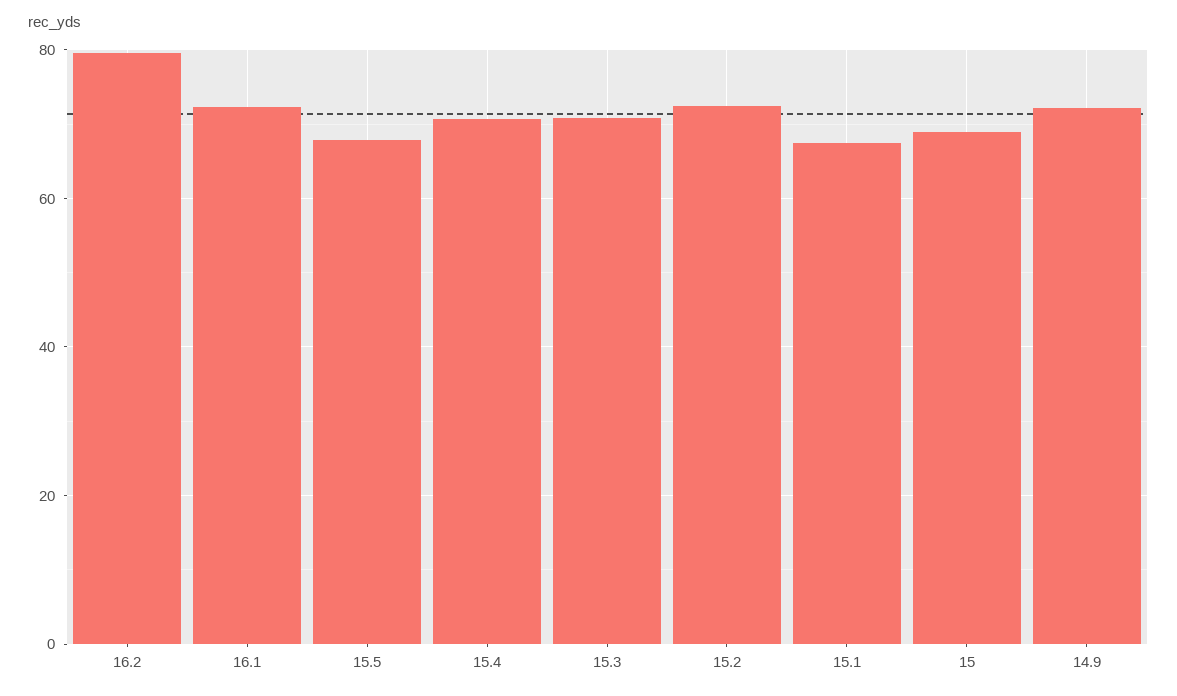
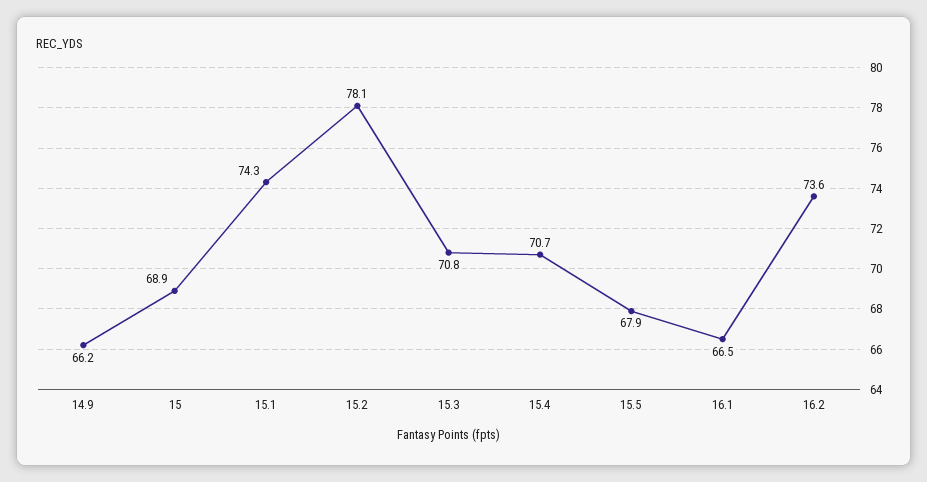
16.2: 80 -> 73.6
16.1: 72 -> 66.5
15.2: 72 -> 78.1
15.1: 68 -> 74.3
14.9: 72 -> 66.2

